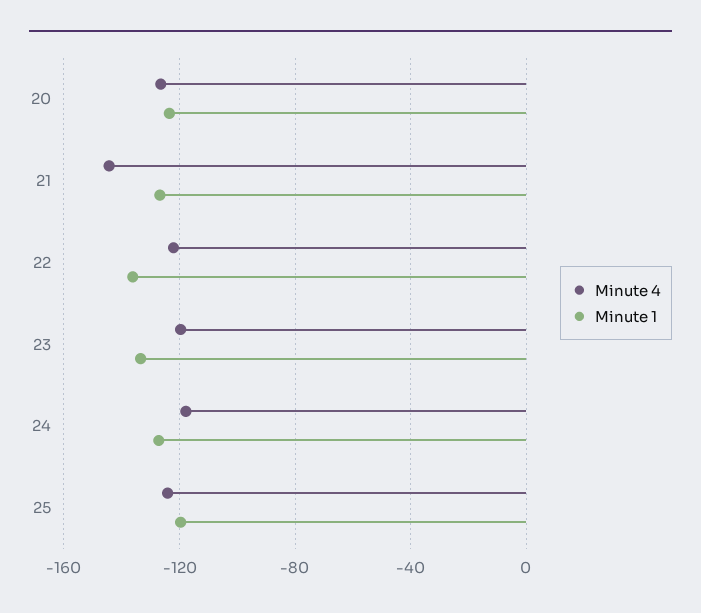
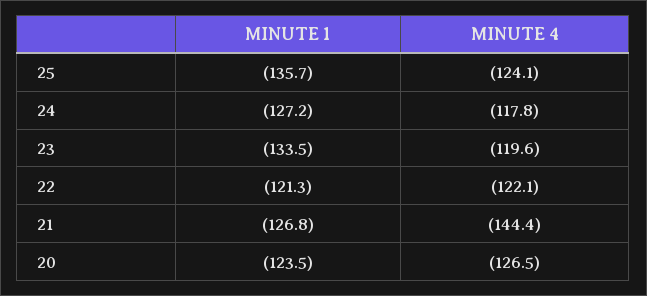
Minute 1, 22: -135 -> -121.3
Minute 1, 25: -120 -> -135.7

